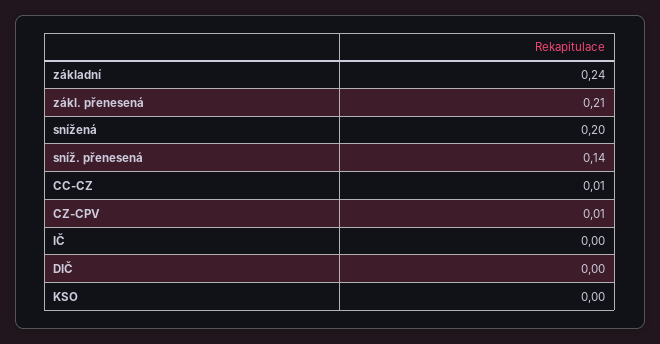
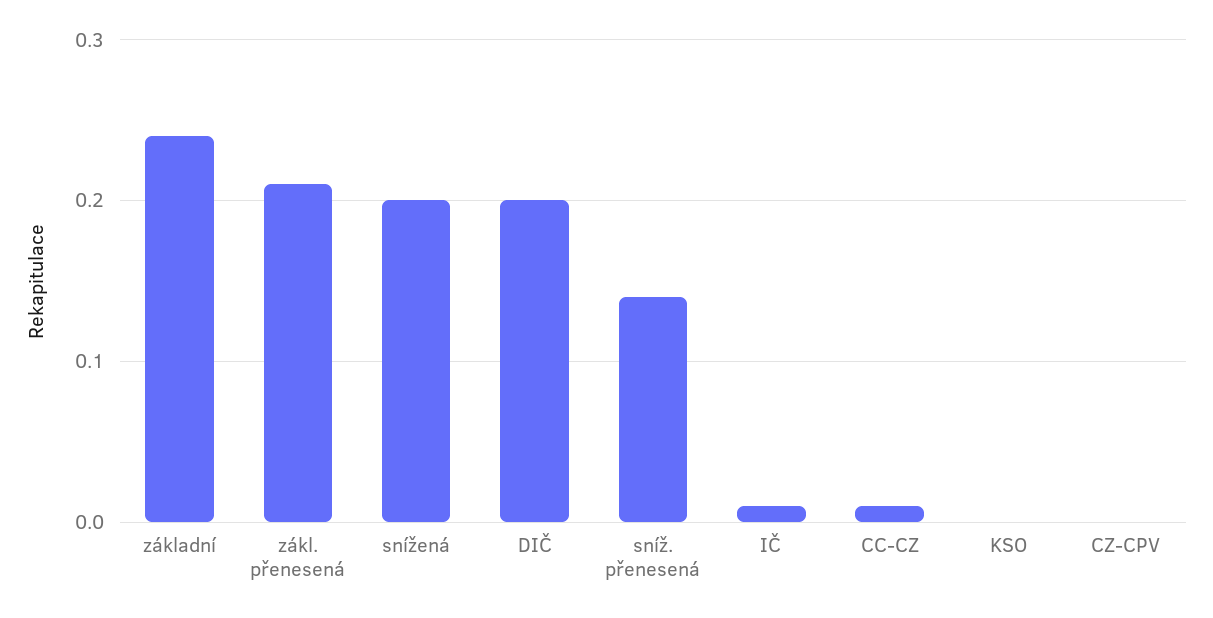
CZ-CPV: 0.01 -> 0
IČ: 0 -> 0.01
DIČ: 0 -> 0.2

